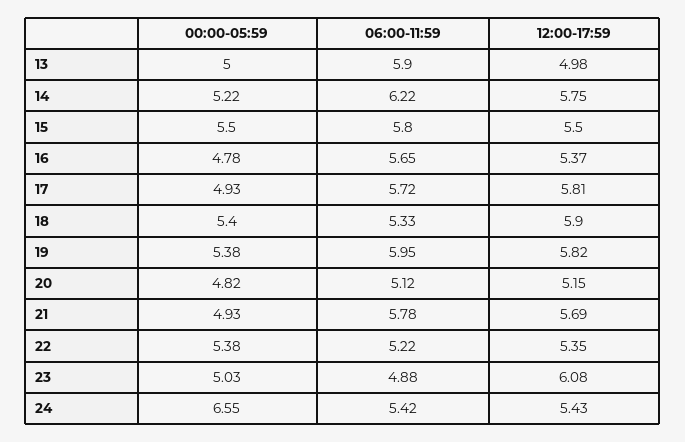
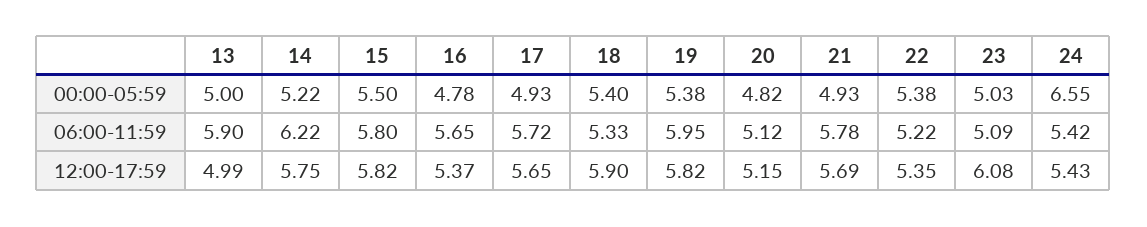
12:00-17:59, 13: 4.98 -> 4.99
12:00-17:59, 15: 5.5 -> 5.82
12:00-17:59, 17: 5.81 -> 5.65
06:00-11:59, 23: 4.88 -> 5.09

